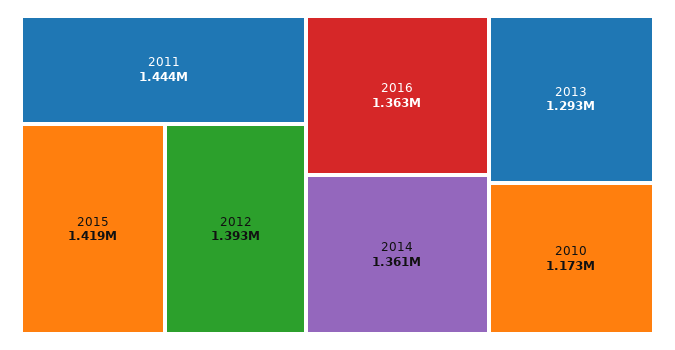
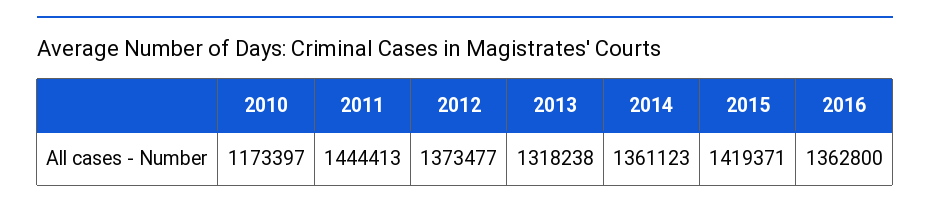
2012: 1393000 -> 1373477
2013: 1293000 -> 1318238

